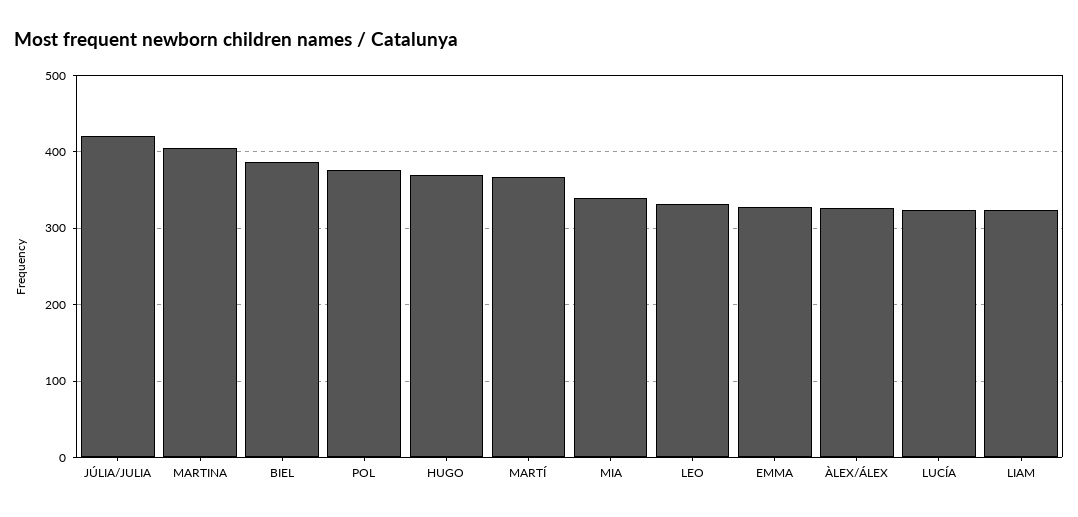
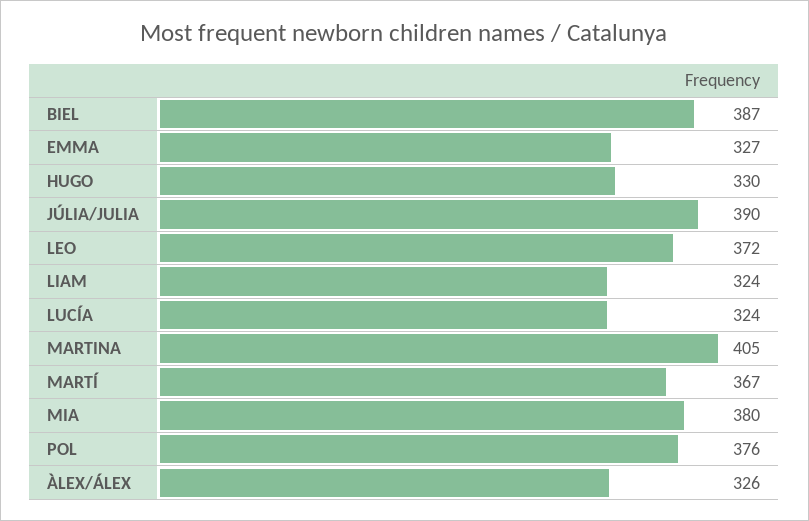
JÚLIA/JULIA: 420 -> 390
HUGO: 370 -> 330
MIA: 340 -> 380
LEO: 330 -> 372

